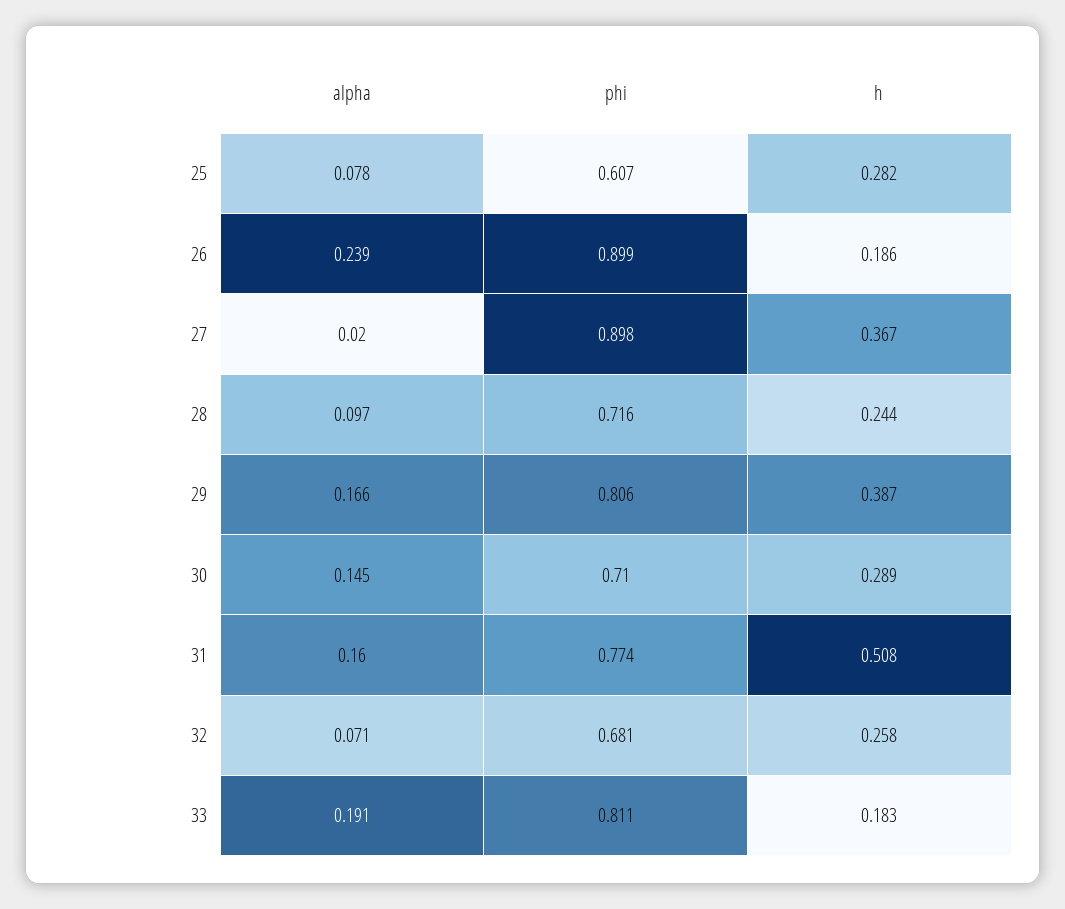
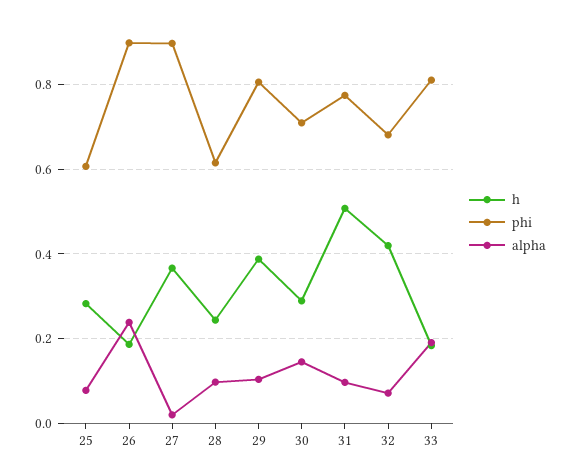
phi, 28: 0.716 -> 0.62
alpha, 29: 0.166 -> 0.1
alpha, 31: 0.16 -> 0.1
h, 32: 0.258 -> 0.42

